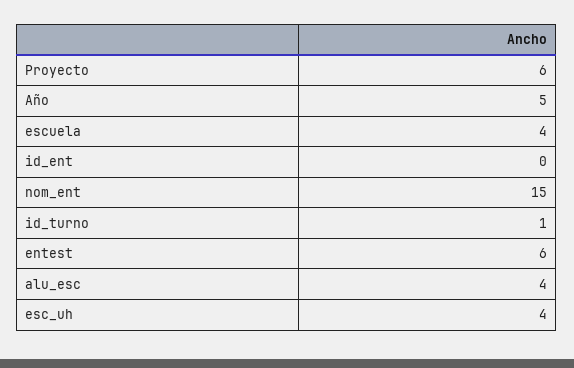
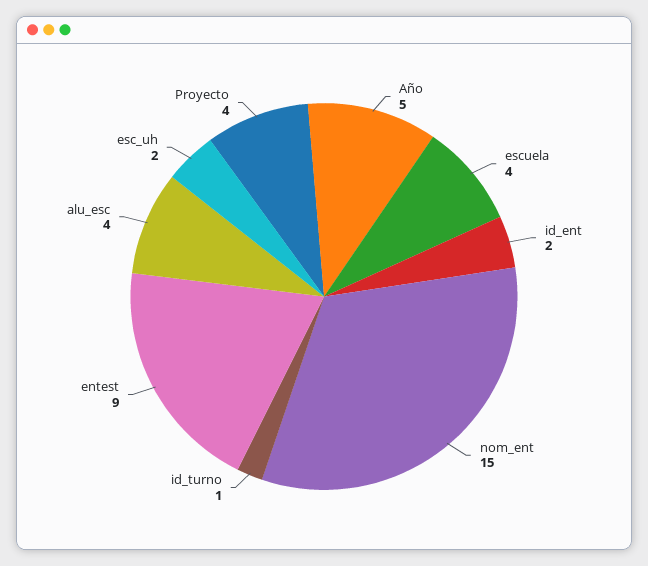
Proyecto: 6 -> 4
id_ent: 0 -> 2
entest: 6 -> 9
esc_uh: 4 -> 2

